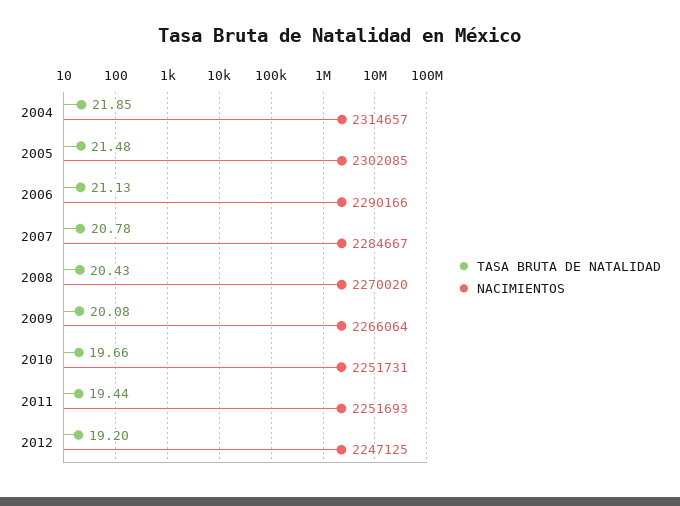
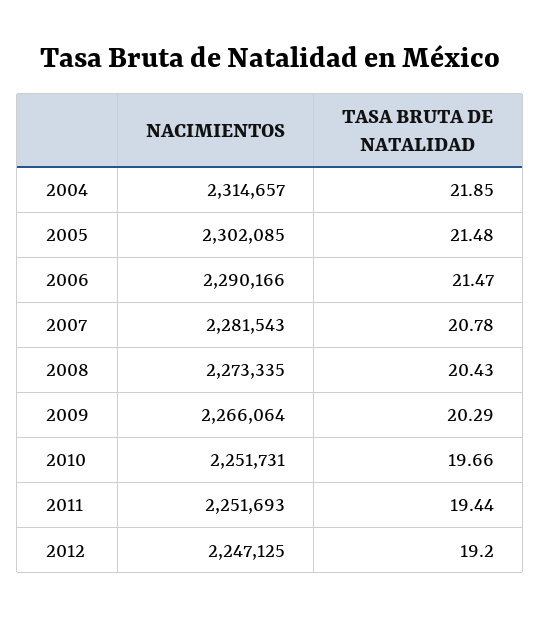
TASA BRUTA DE NATALIDAD, 2006: 21.13 -> 21.47
NACIMIENTOS, 2007: 2284667 -> 2281543
NACIMIENTOS, 2008: 2270020 -> 2273335
TASA BRUTA DE NATALIDAD, 2009: 20.08 -> 20.29

